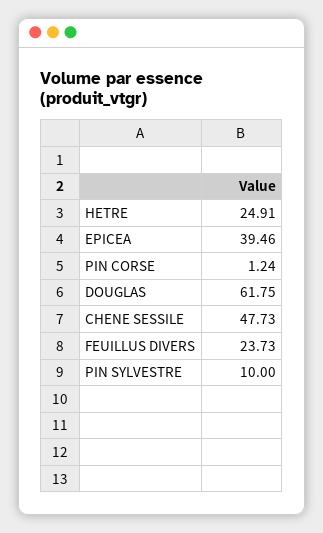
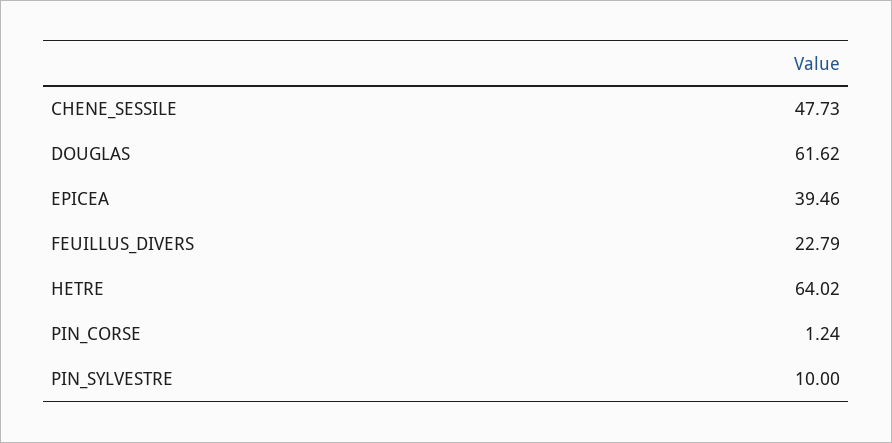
HETRE: 24.91 -> 64.02
DOUGLAS: 61.75 -> 61.62
FEUILLUS DIVERS: 23.73 -> 22.79

